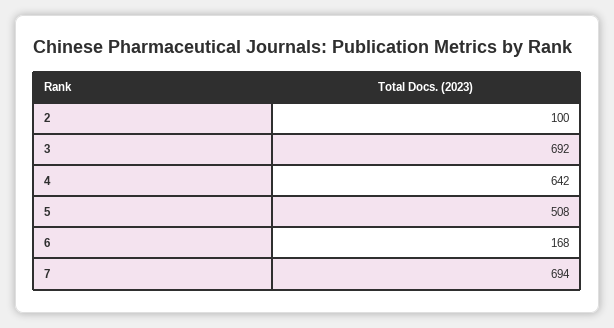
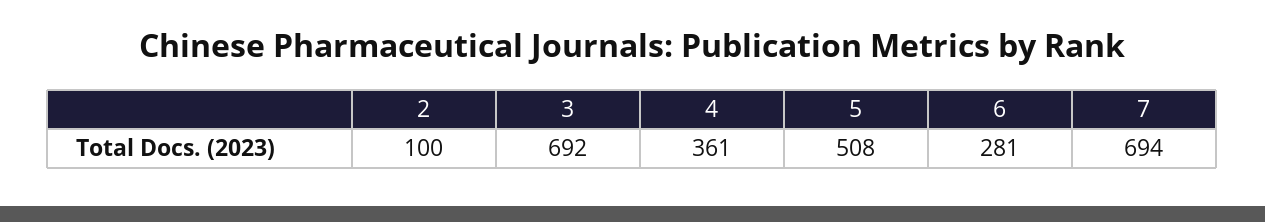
4: 642 -> 361
6: 168 -> 281

